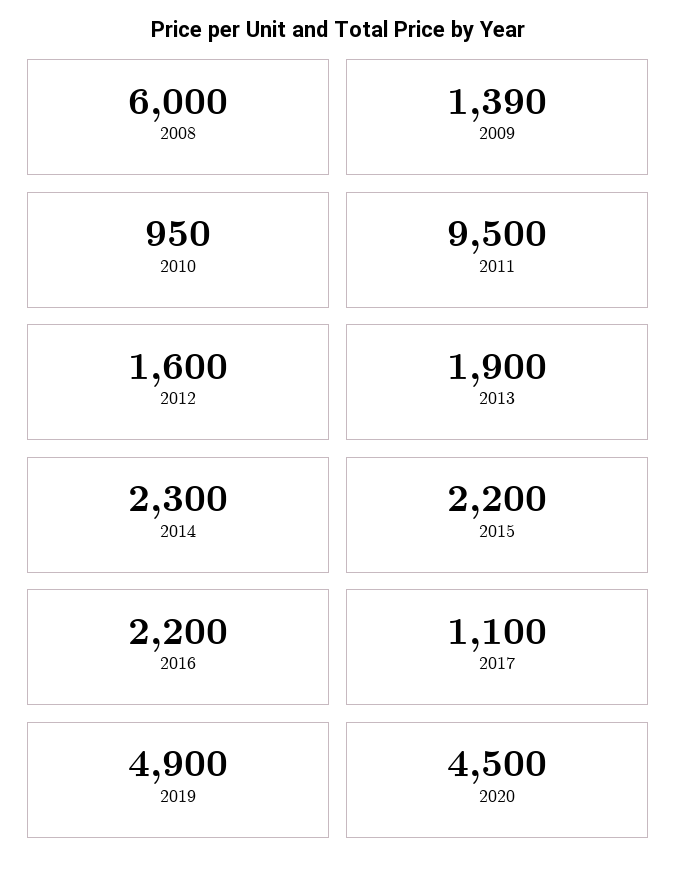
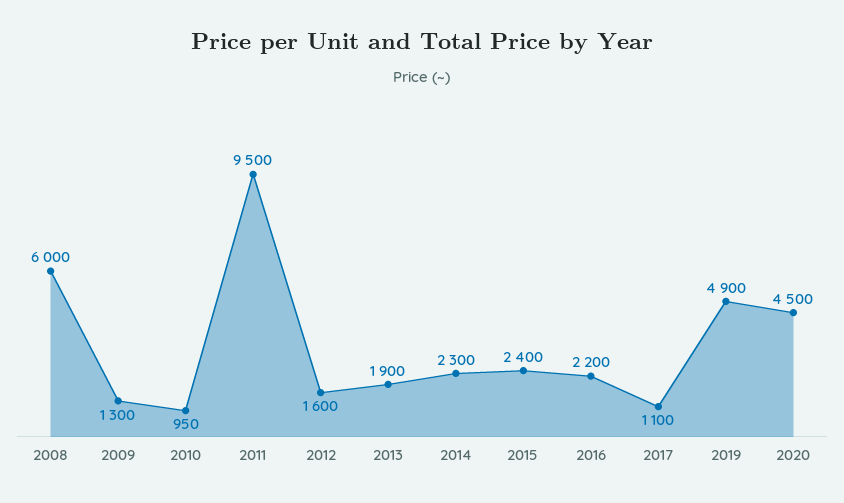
2009: 1390 -> 1300
2015: 2200 -> 2400

